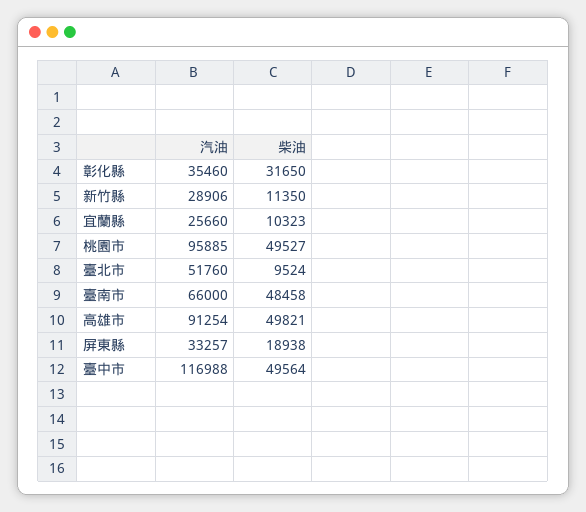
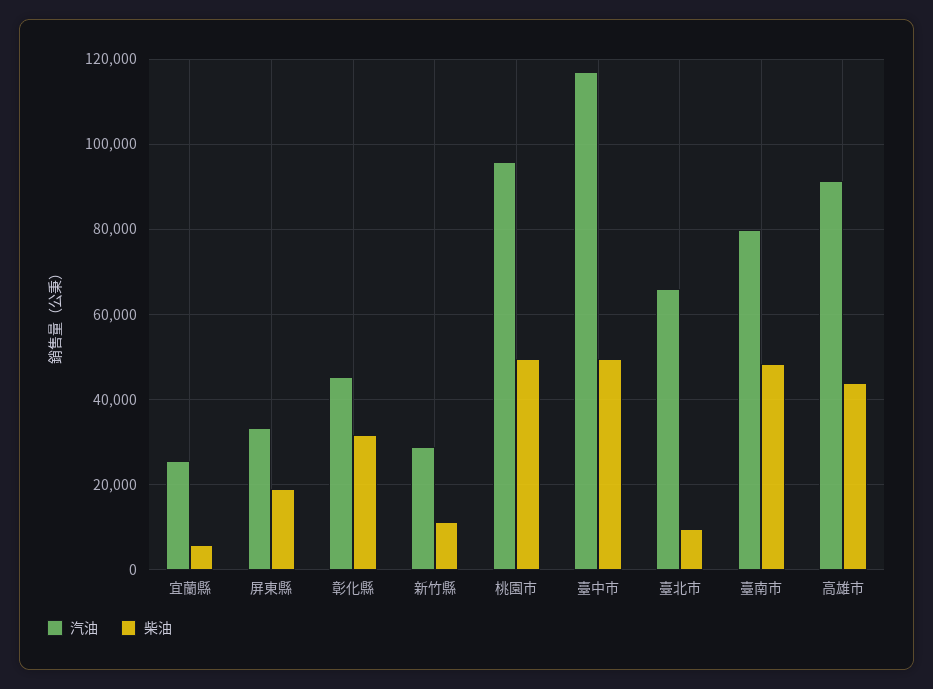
汽油, 彰化縣: 35460 -> 46000
柴油, 宜蘭縣: 10323 -> 6000
汽油, 臺北市: 51760 -> 66000
汽油, 臺南市: 66000 -> 80000
柴油, 高雄市: 49821 -> 44000

